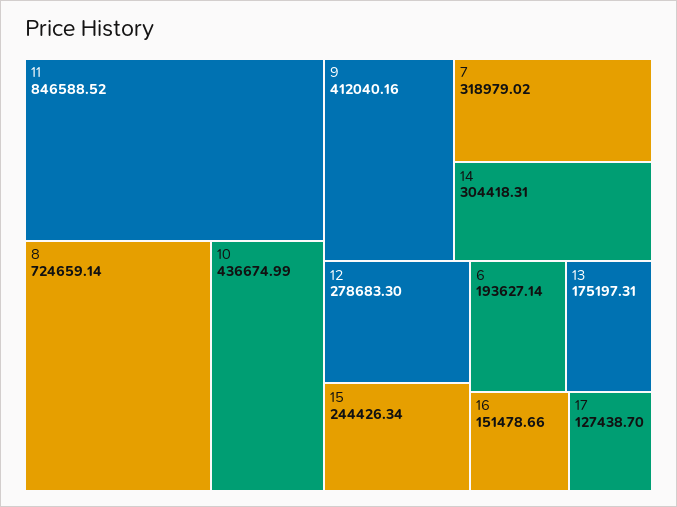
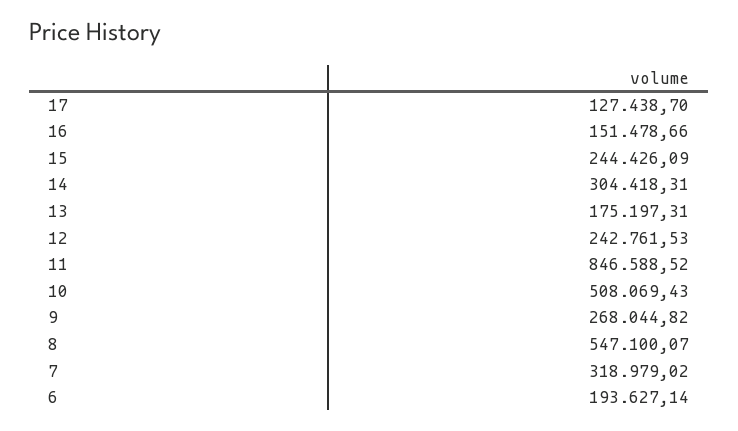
8: 724659.14 -> 547100.07
10: 436674.99 -> 508069.43
9: 412040.16 -> 268044.82
12: 278683.3 -> 242761.53
15: 244426.34 -> 244426.09

